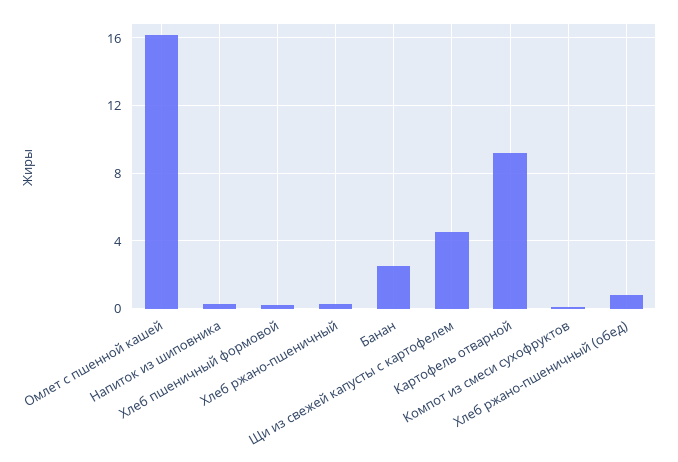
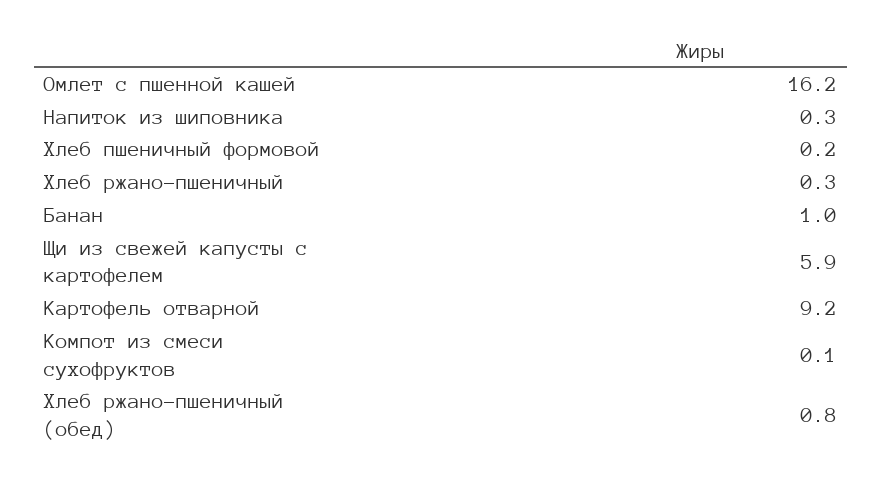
Банан: 2.5 -> 1
Щи из свежей капусты с картофелем: 4.5 -> 5.9

